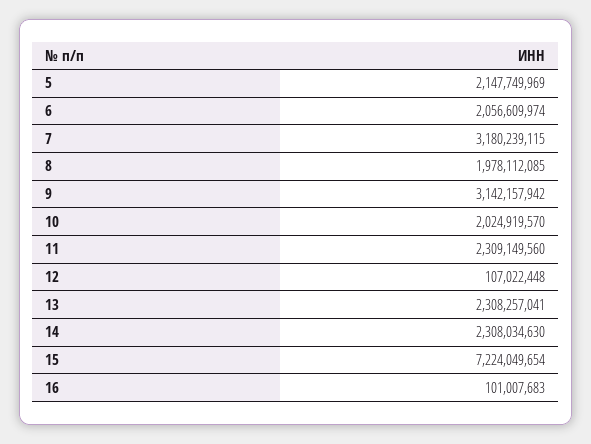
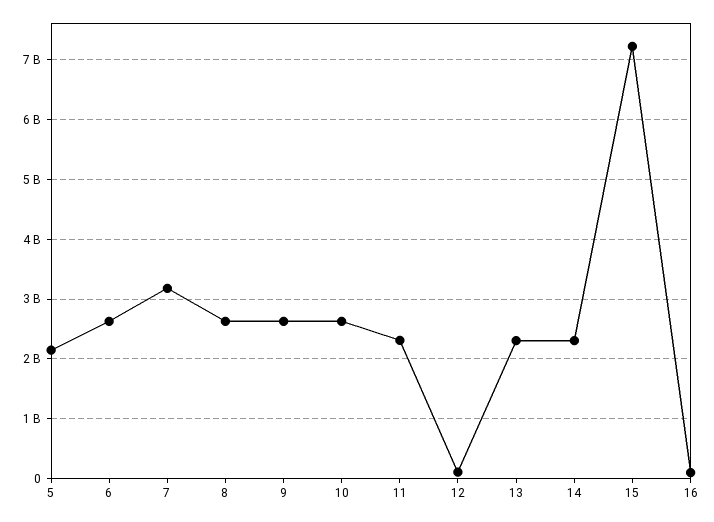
6: 2056609974 -> 2600000000
8: 1978112085 -> 2600000000
9: 3142157942 -> 2600000000
10: 2024919570 -> 2600000000

